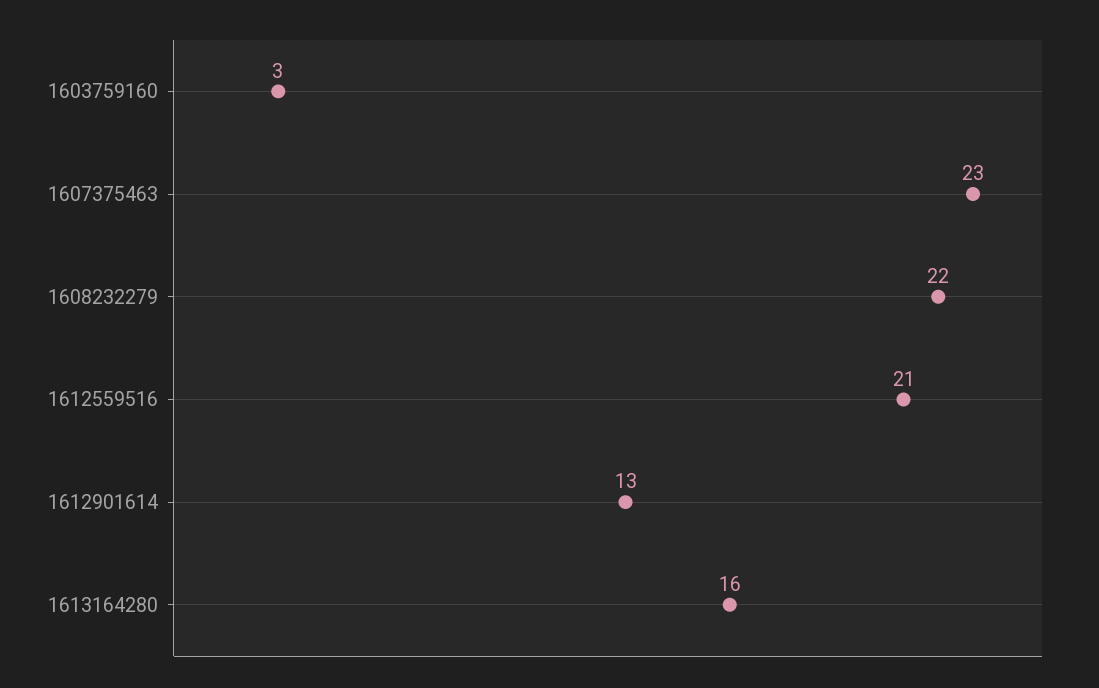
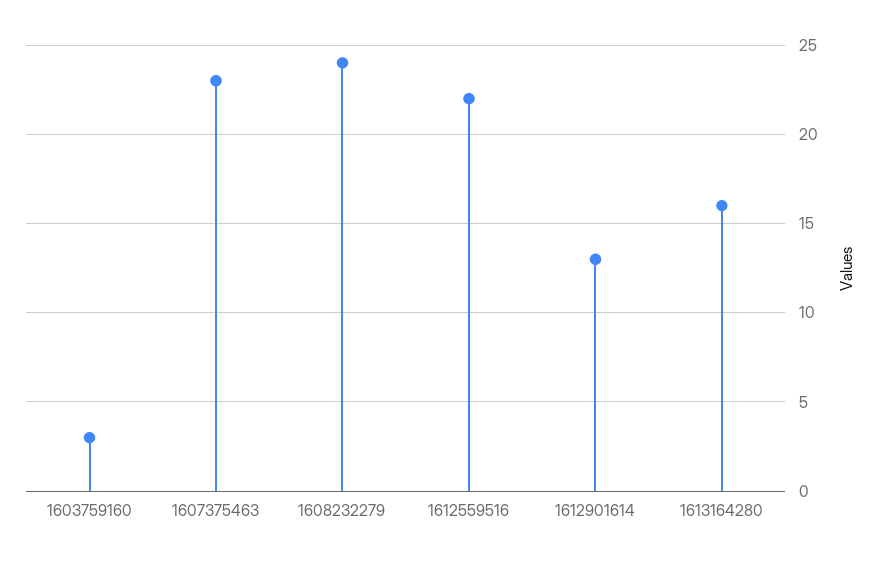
1608232279: 22 -> 24
1612559516: 21 -> 22

